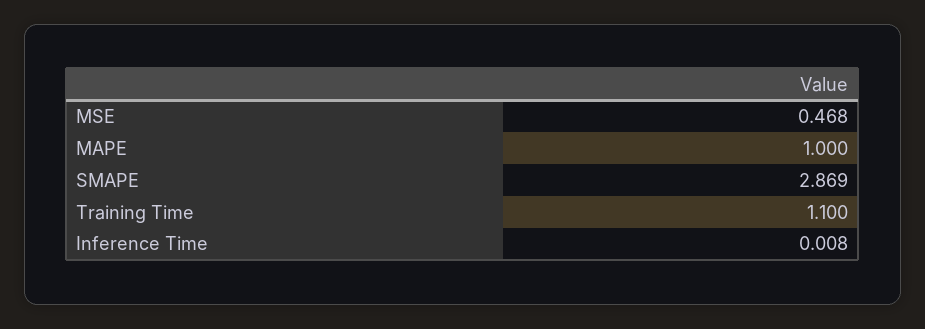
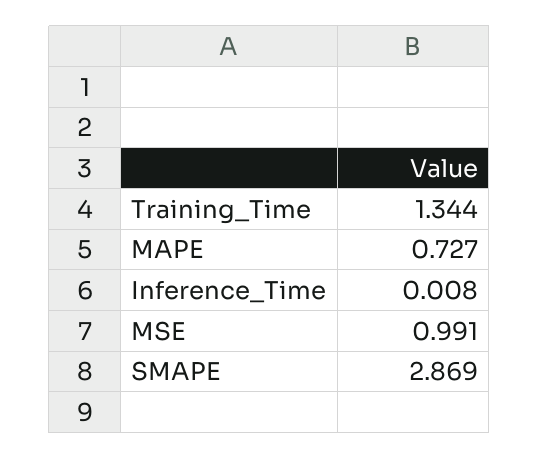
MSE: 0.468 -> 0.991
MAPE: 1 -> 0.727
Training Time: 1.1 -> 1.344

